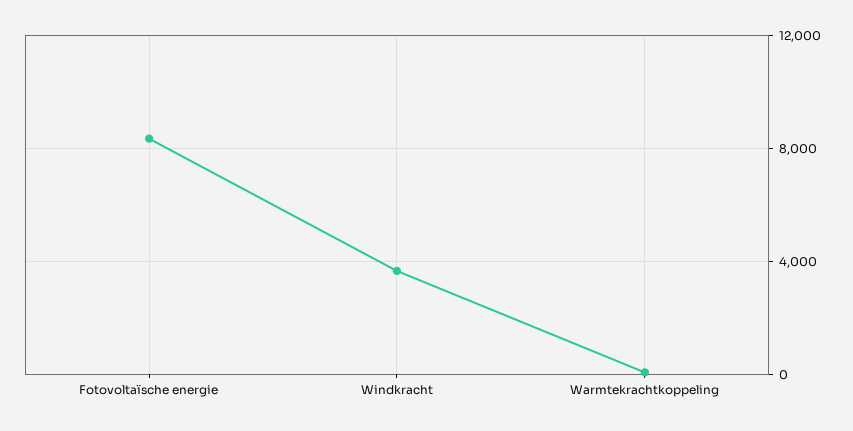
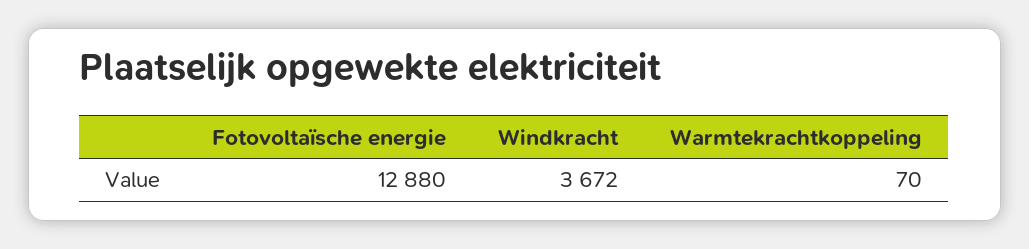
Fotovoltaïsche energie: 8500 -> 12880

